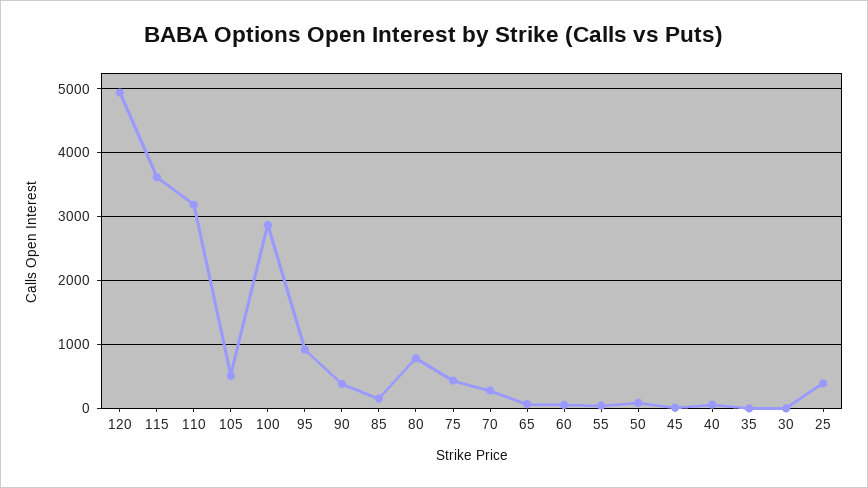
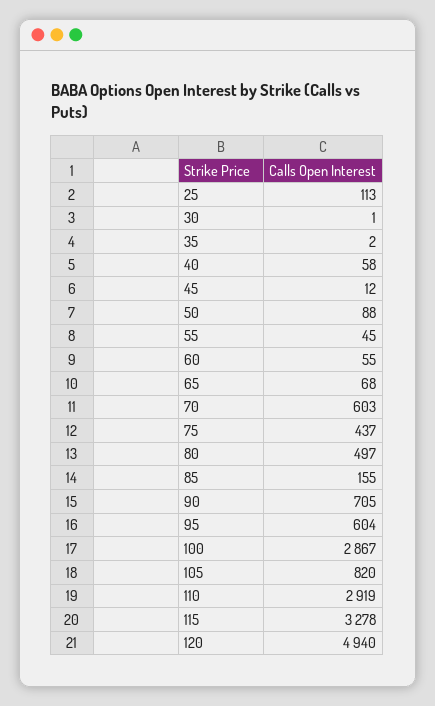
115: 3600 -> 3278
110: 3200 -> 2919
105: 500 -> 820
95: 900 -> 604
90: 400 -> 705
80: 800 -> 497
70: 300 -> 603
25: 400 -> 113

